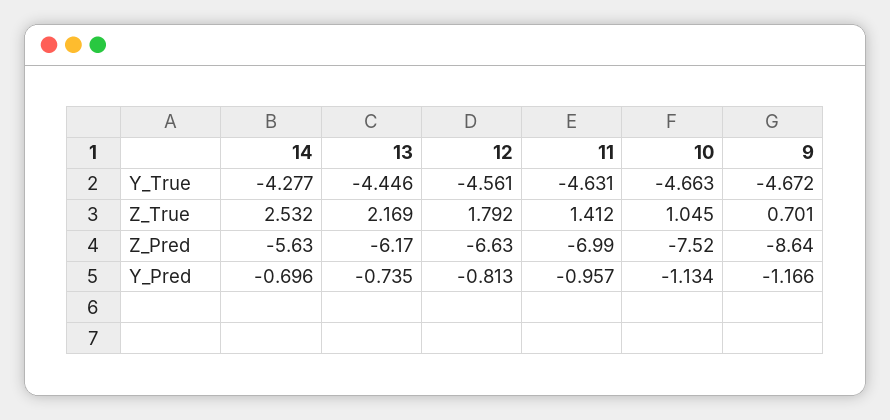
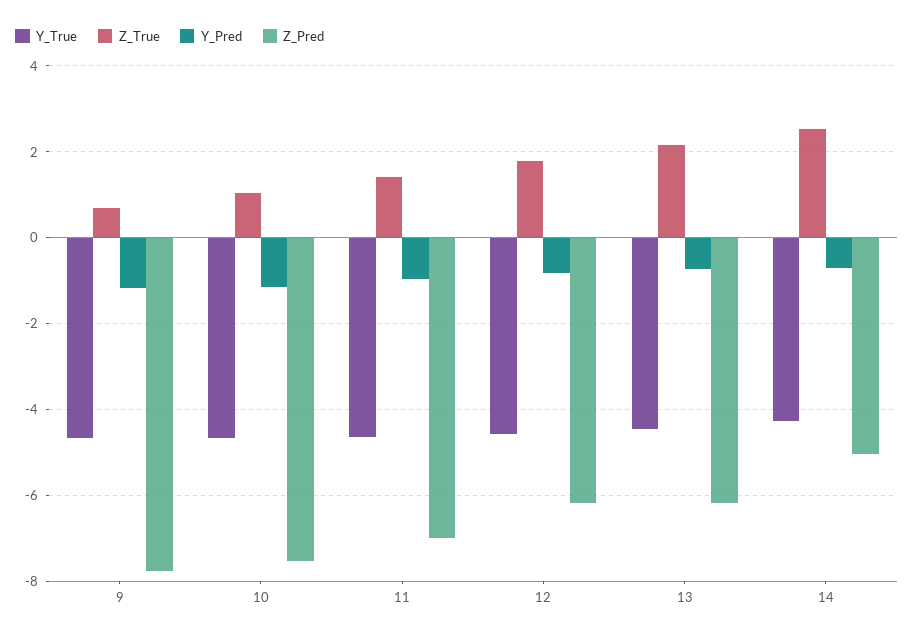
Z_Pred, 14: -5.63 -> -5
Z_Pred, 12: -6.63 -> -6.2
Z_Pred, 9: -8.64 -> -7.8

